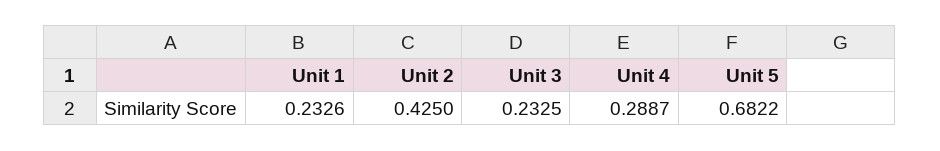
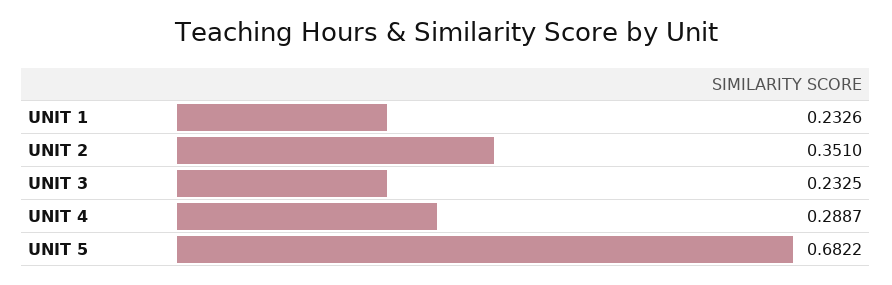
Unit 2: 0.425 -> 0.351

